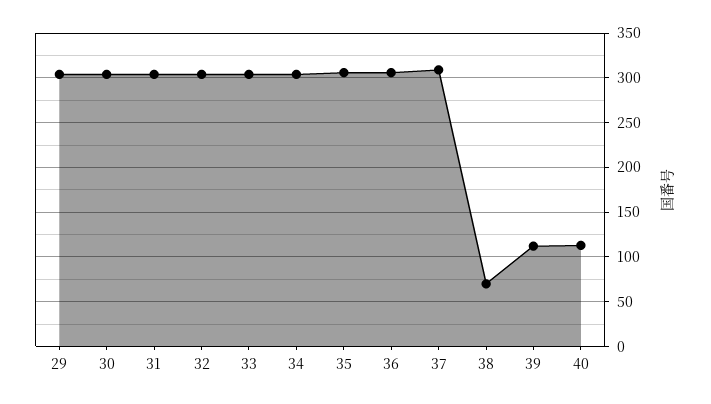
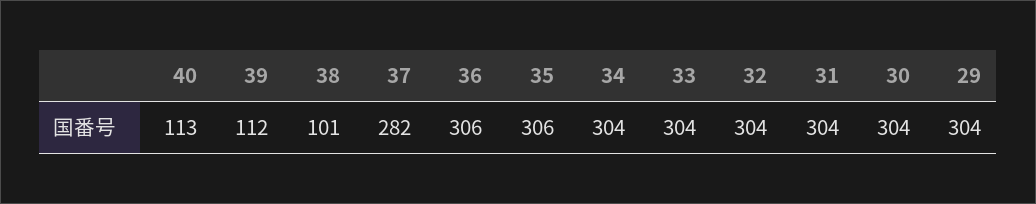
37: 310 -> 282
38: 70 -> 101

